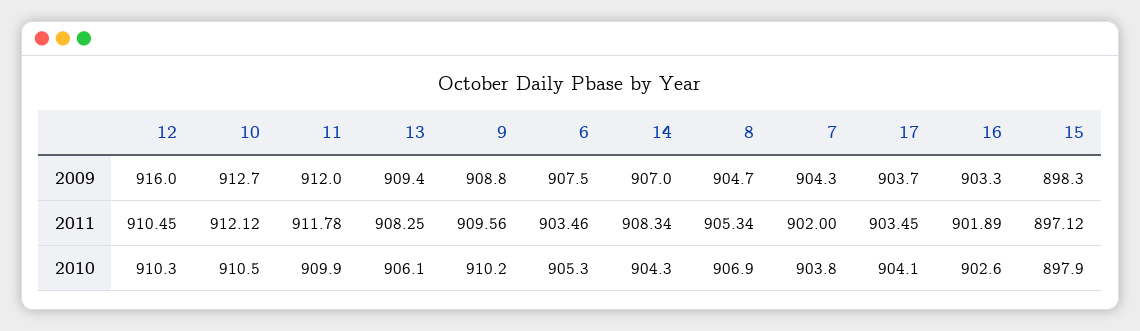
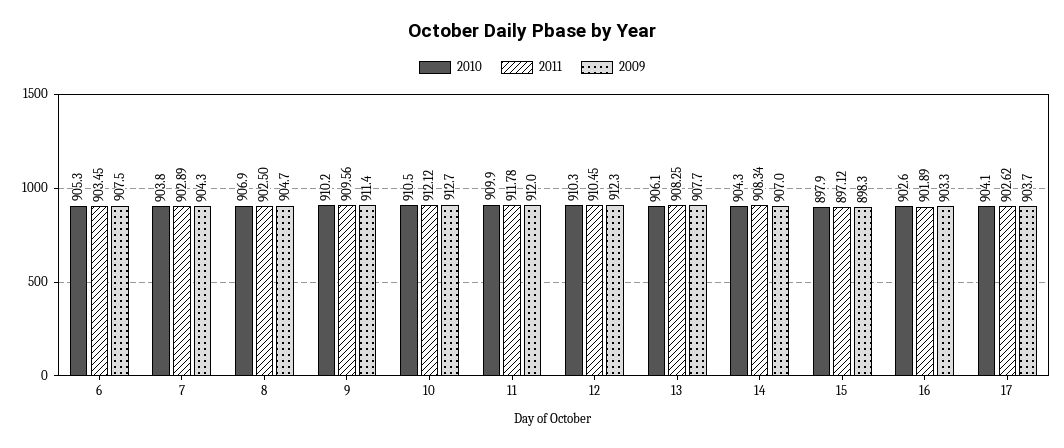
2009, 12: 916 -> 912.3
2009, 13: 909.4 -> 907.7
2009, 9: 908.8 -> 911.4
2011, 6: 903.46 -> 903.45
2011, 8: 905.34 -> 902.5
2011, 7: 902 -> 902.89
2011, 17: 903.45 -> 902.62

